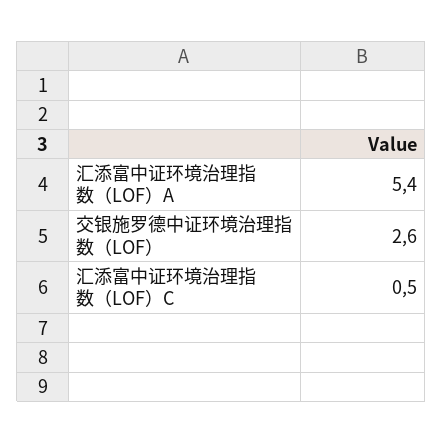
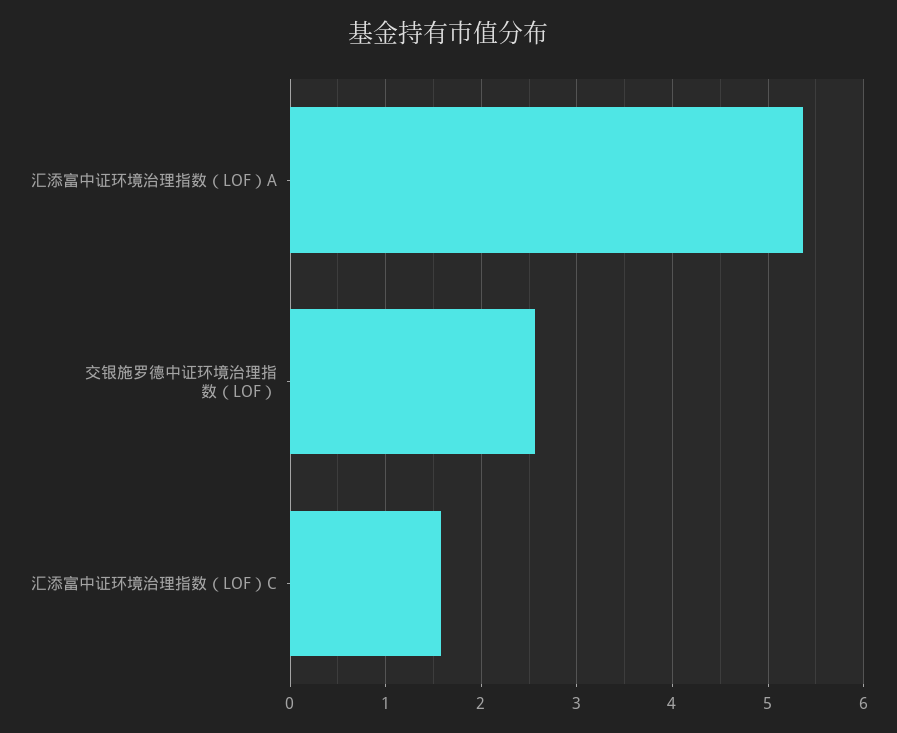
汇添富中证环境治理指数（LOF）C: 0.5 -> 1.6

